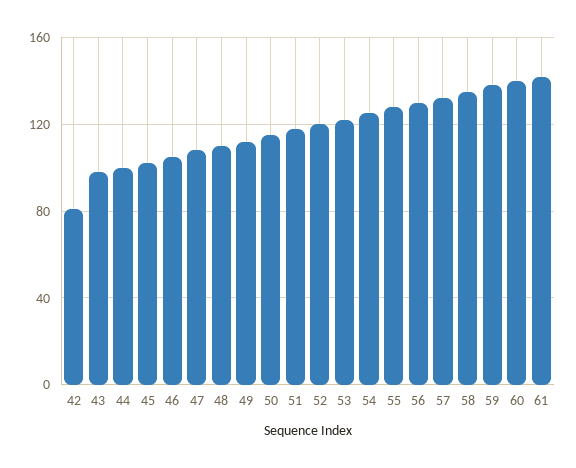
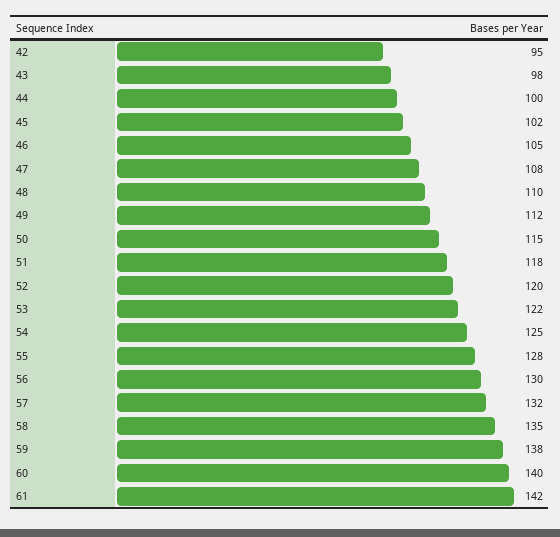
42: 80 -> 95

